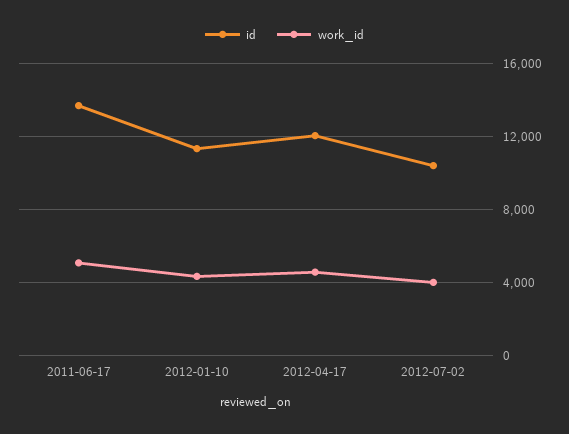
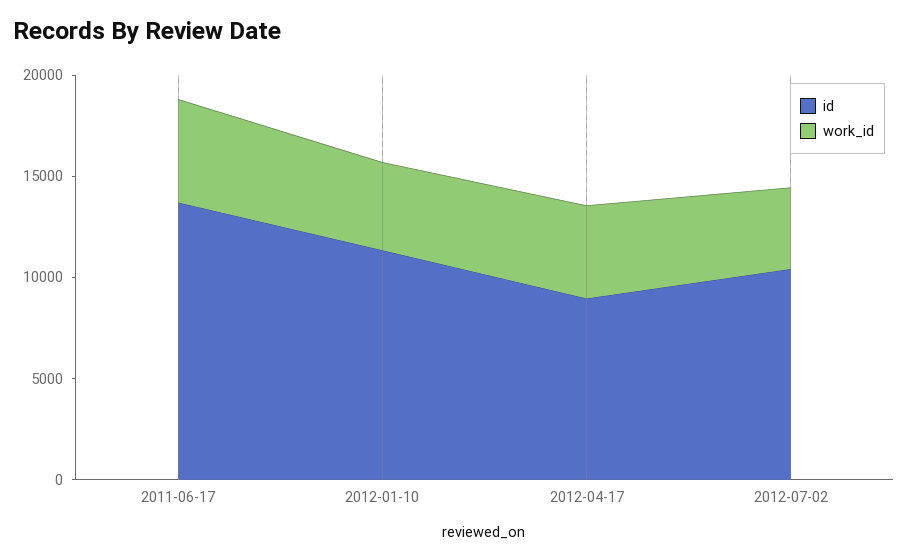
id, 2012-04-17: 12000 -> 9000

